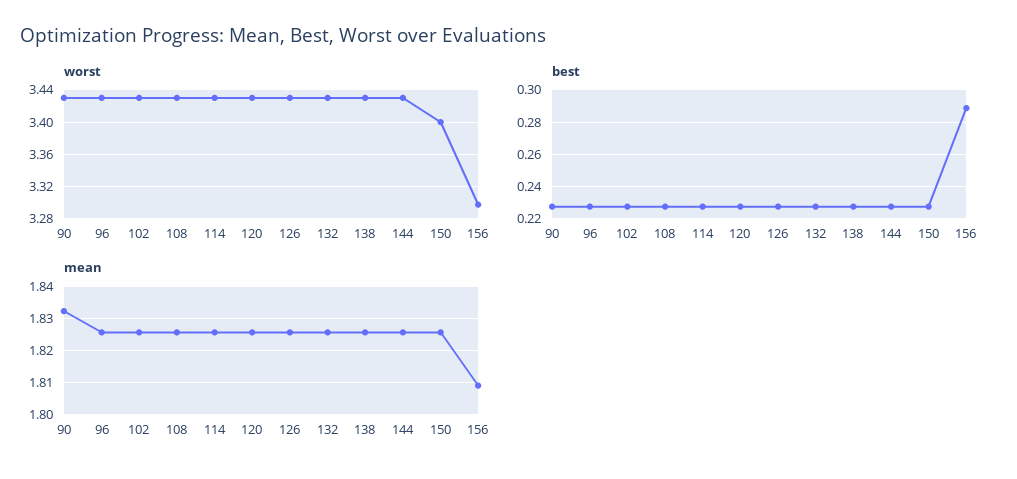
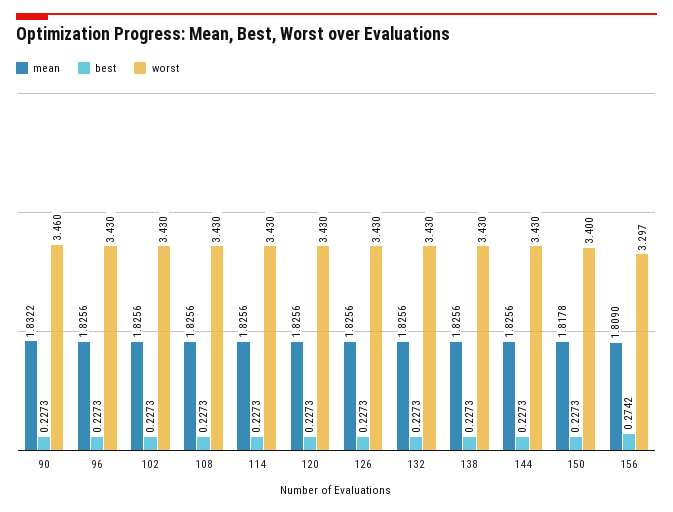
worst, 90: 3.43 -> 3.46
best, 156: 0.29 -> 0.2742
mean, 150: 1.826 -> 1.8178

